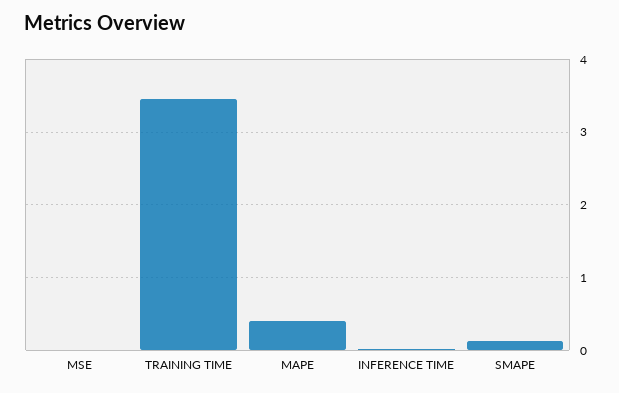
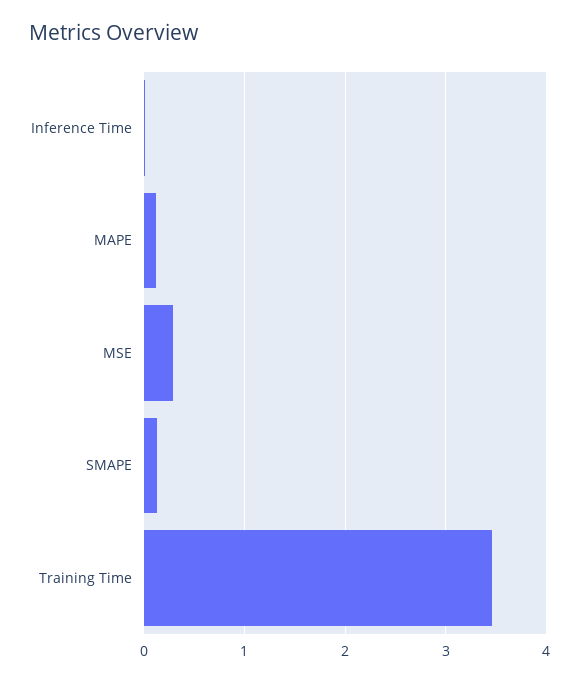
MSE: 0 -> 0.3
MAPE: 0.4 -> 0.1

